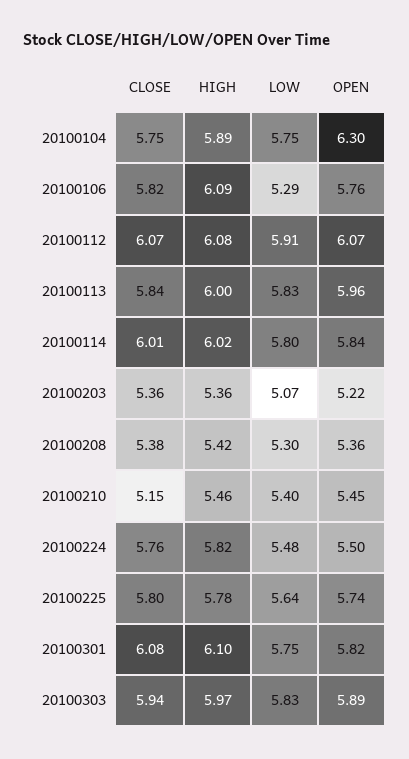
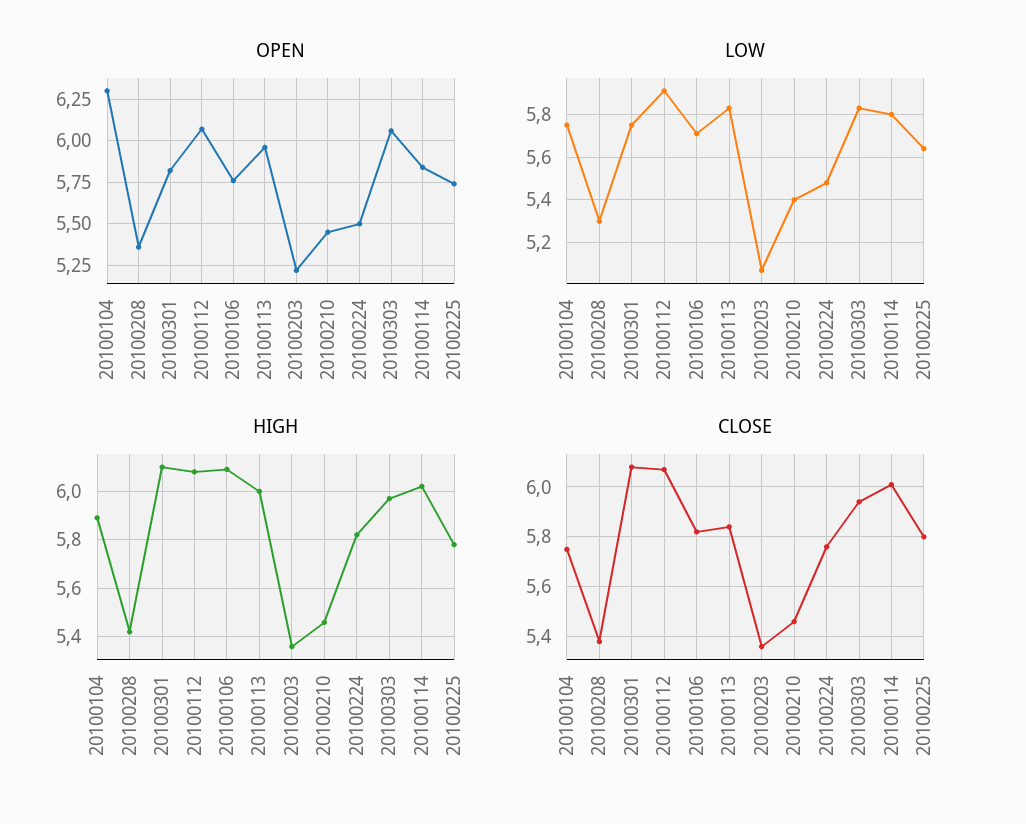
LOW, 20100106: 5.29 -> 5.7
CLOSE, 20100210: 5.15 -> 5.45
OPEN, 20100303: 5.89 -> 6.05

